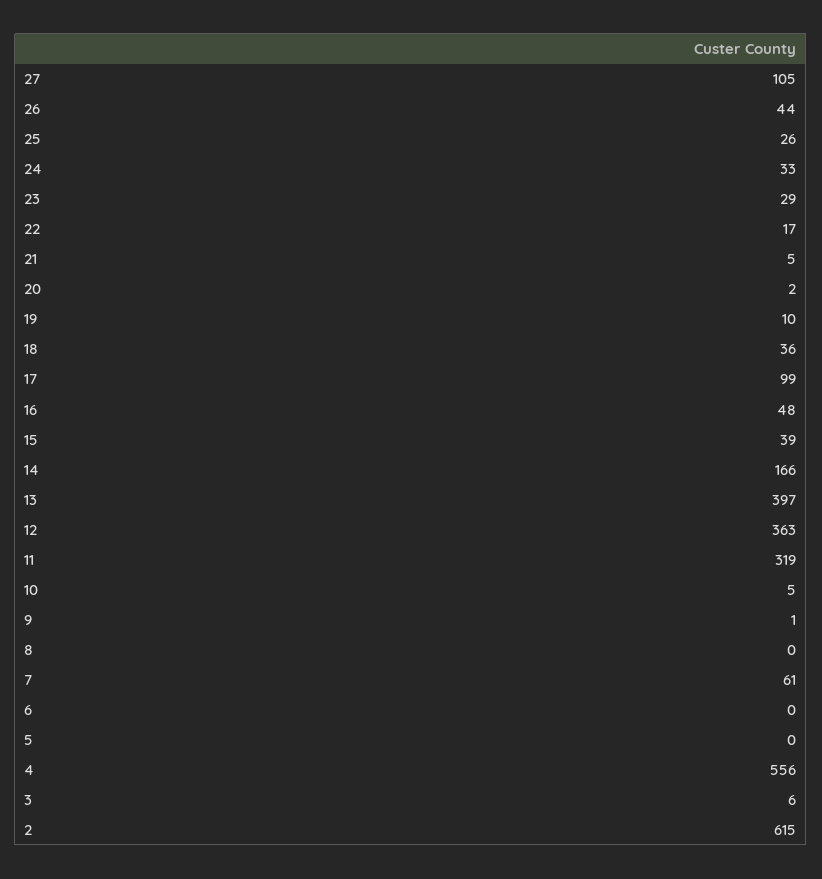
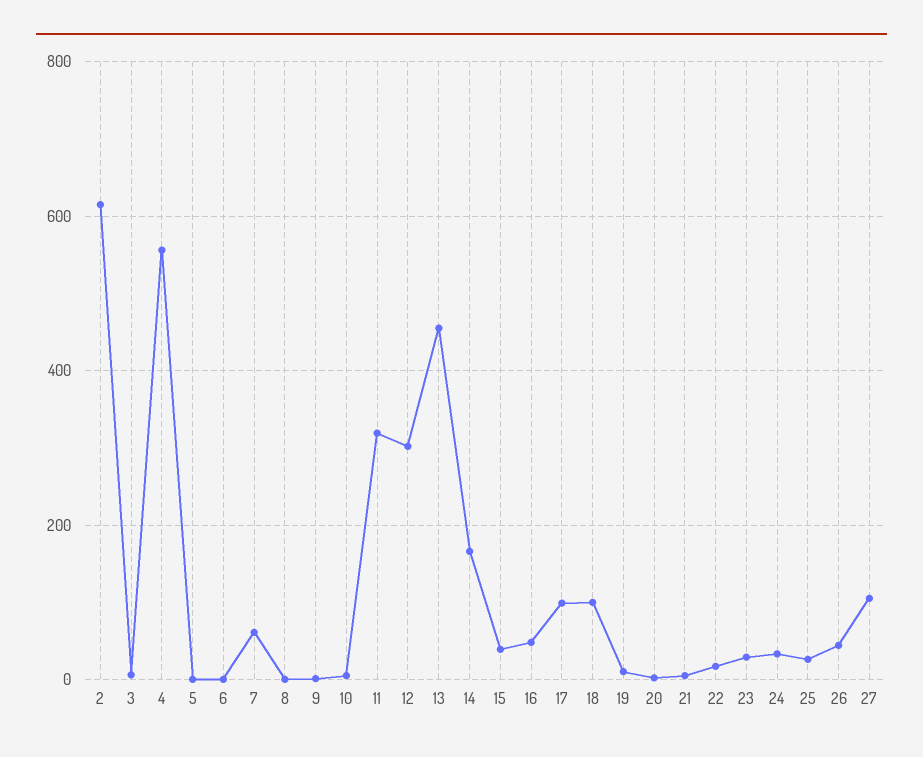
18: 36 -> 100
13: 397 -> 460
12: 363 -> 300

